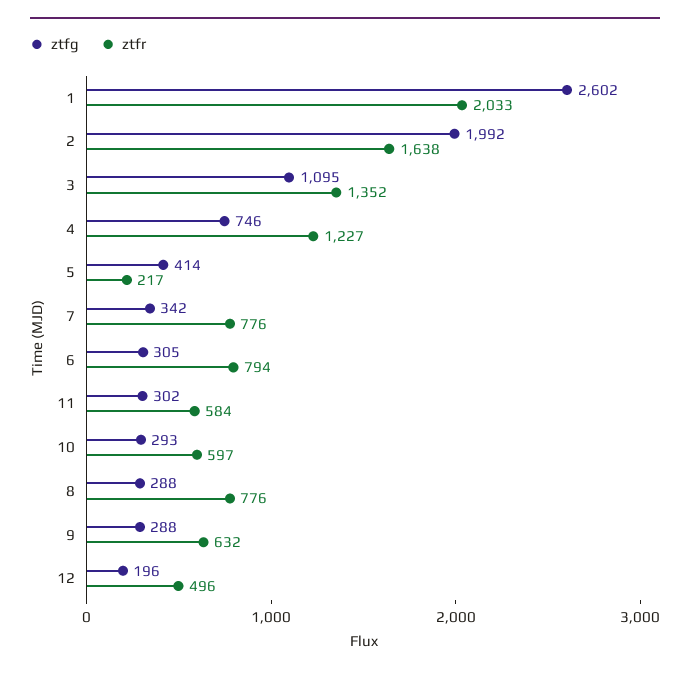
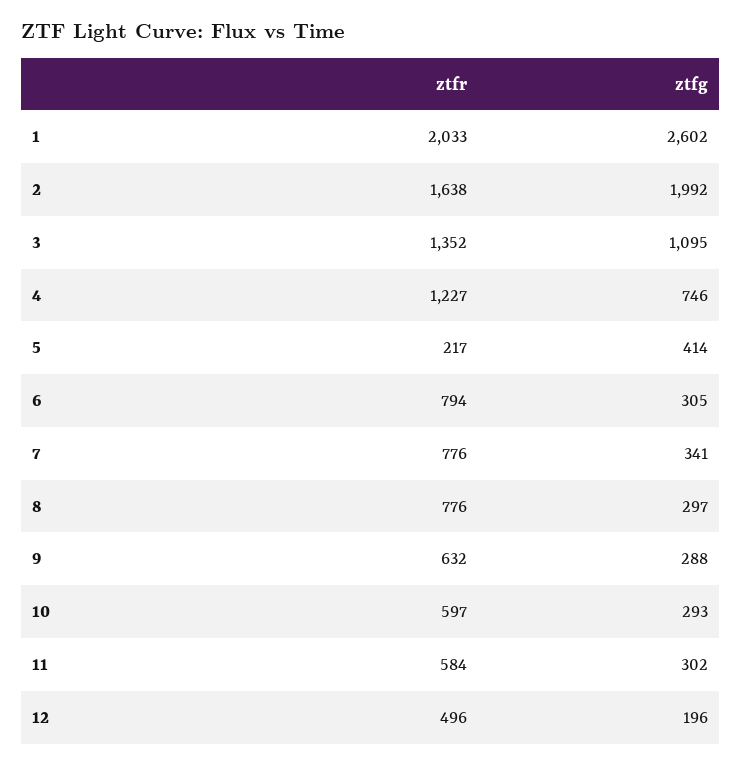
ztfg, 7: 342 -> 341
ztfg, 8: 288 -> 297

